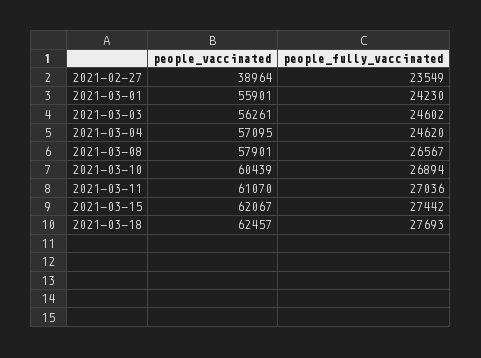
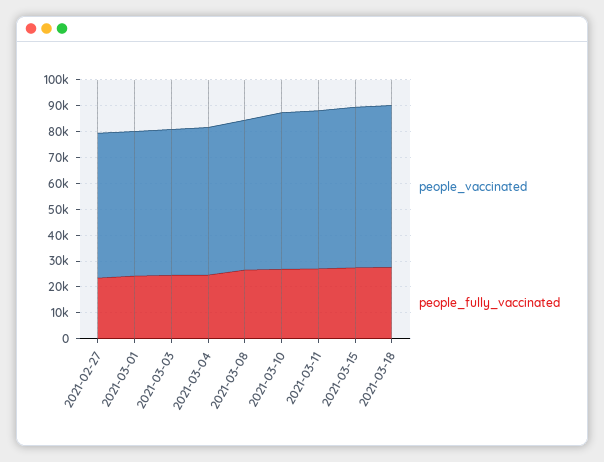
people_vaccinated, 2021-02-27: 38964 -> 55000

